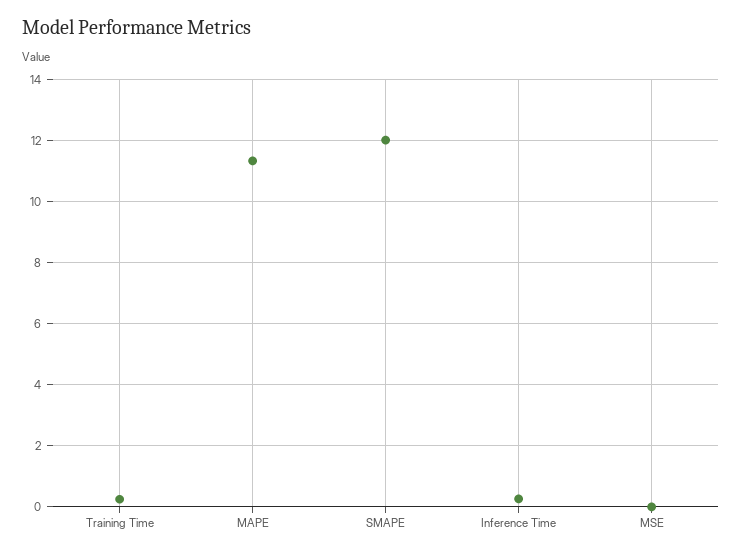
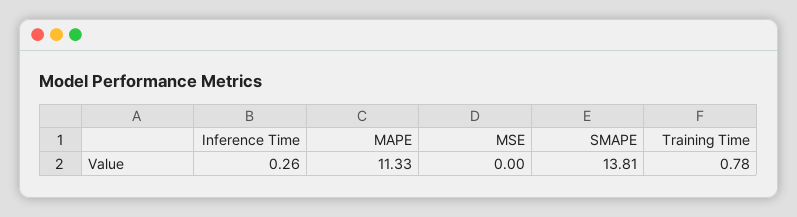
Training Time: 0.2 -> 0.78
SMAPE: 12 -> 13.81

